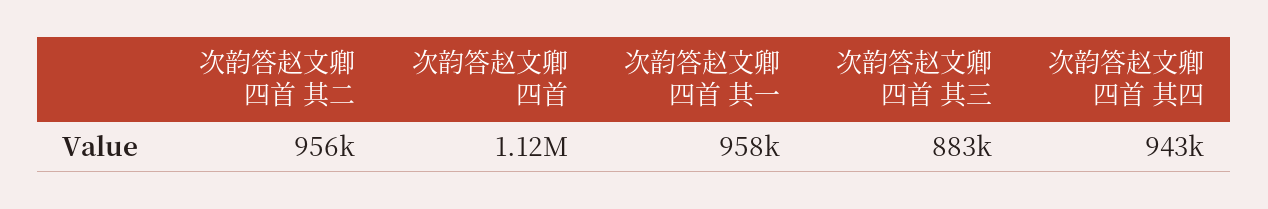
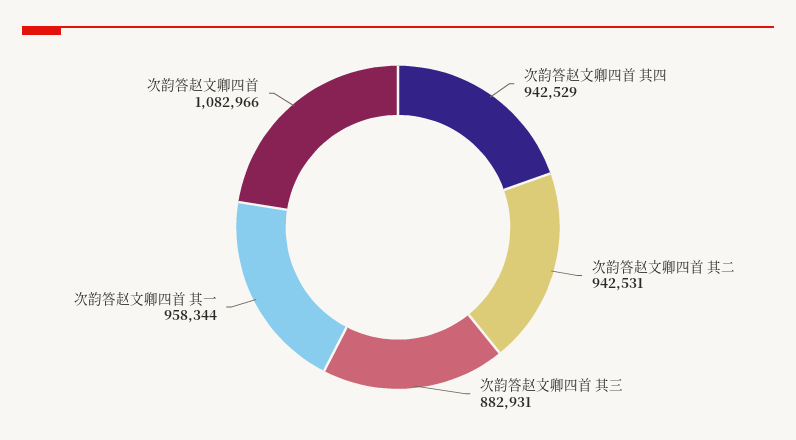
次韵答赵文卿四首 其二: 956000 -> 942531
次韵答赵文卿四首: 1120000 -> 1082966

